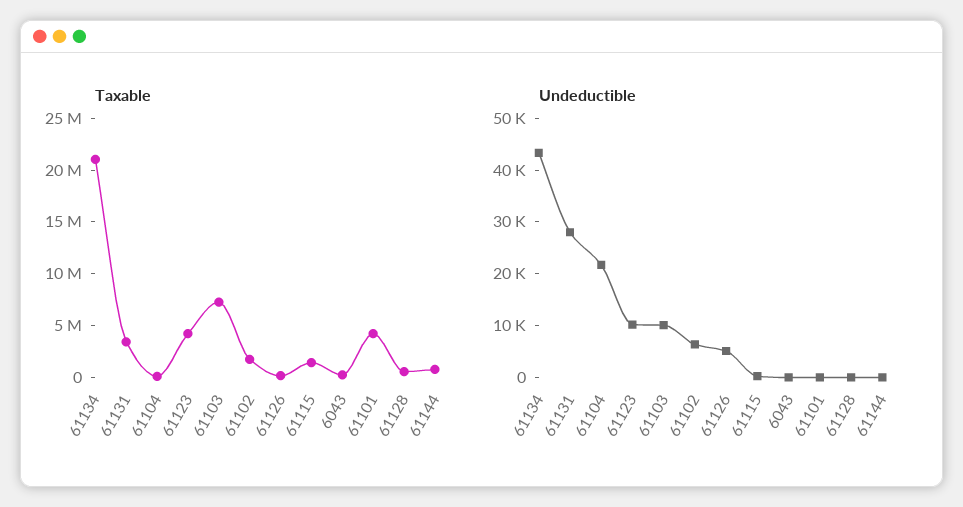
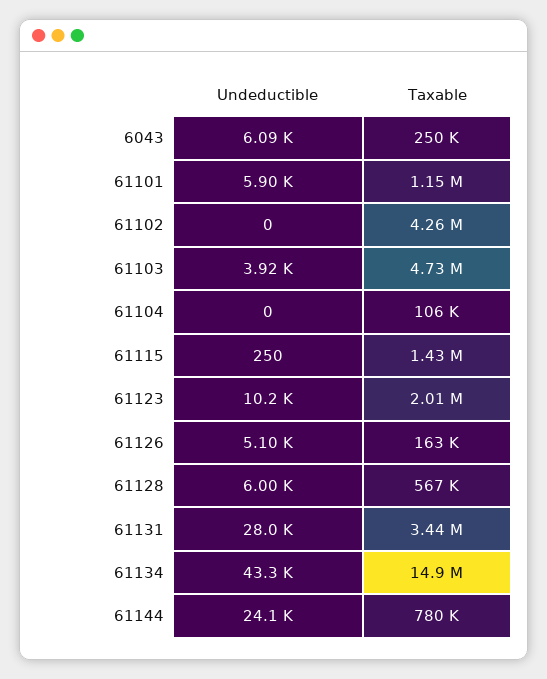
Taxable, 61134: 21000000 -> 14900000
Taxable, 61123: 4000000 -> 2010000
Taxable, 61103: 7000000 -> 4730000
Taxable, 61102: 2000000 -> 4260000
Taxable, 61101: 4000000 -> 1150000
Undeductible, 61104: 22000 -> 0
Undeductible, 61103: 10000 -> 3920
Undeductible, 61102: 6000 -> 0
Undeductible, 6043: 0 -> 6090
Undeductible, 61101: 0 -> 5900
Undeductible, 61128: 0 -> 6000
Undeductible, 61144: 0 -> 24100

